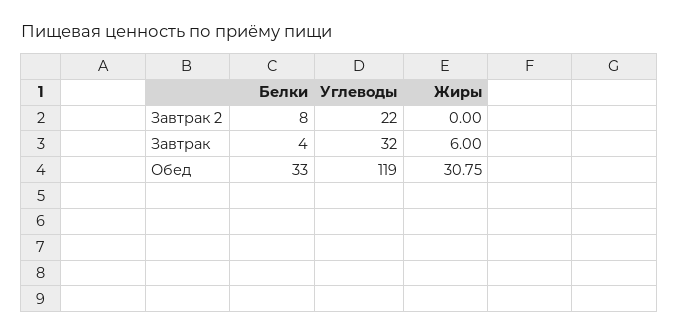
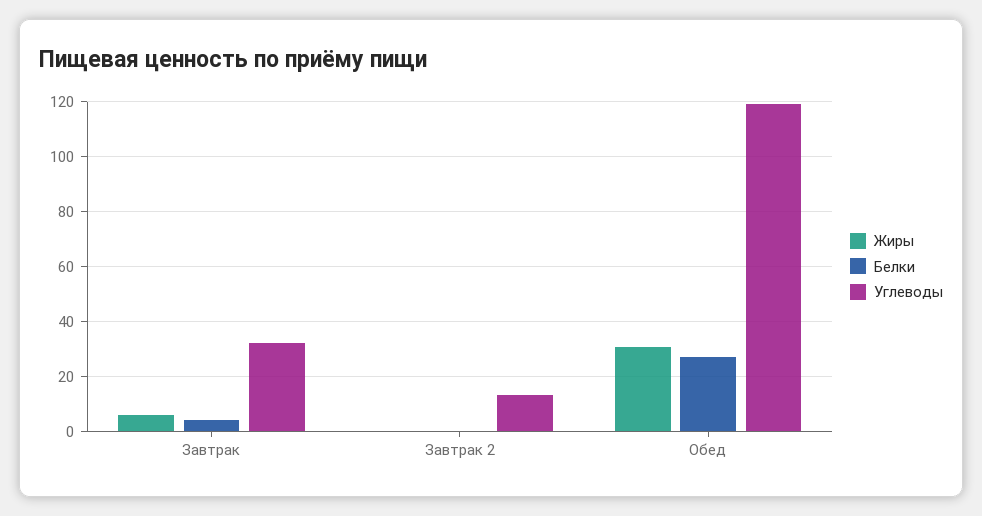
Белки, Завтрак 2: 8 -> 0
Углеводы, Завтрак 2: 22 -> 12.5
Белки, Обед: 33 -> 27.5

